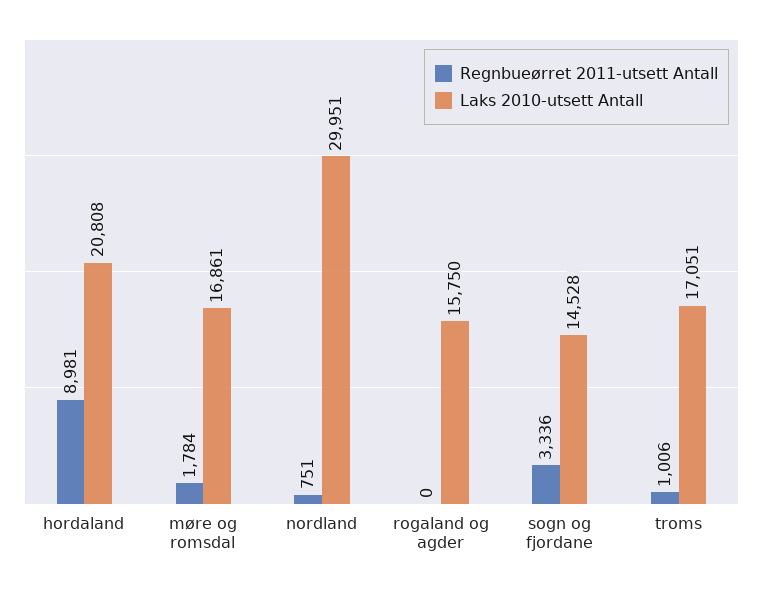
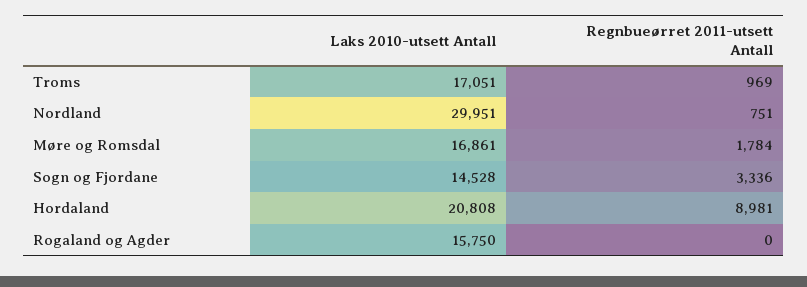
Regnbueørret 2011-utsett Antall, troms: 1006 -> 969

